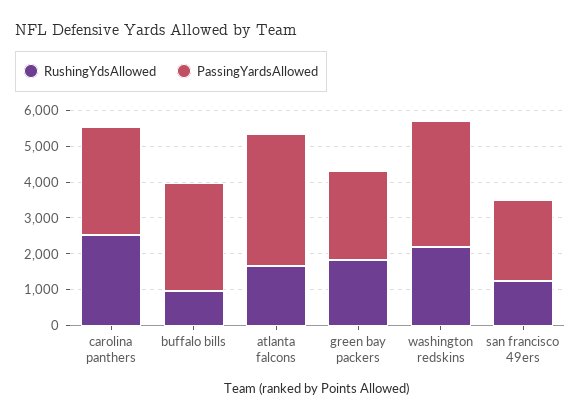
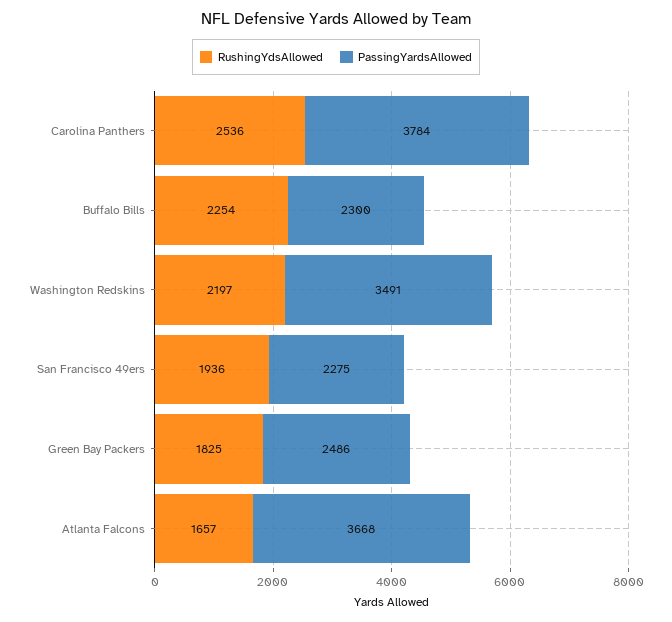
PassingYardsAllowed, carolina panthers: 3000 -> 3784
RushingYdsAllowed, buffalo bills: 1000 -> 2254
PassingYardsAllowed, buffalo bills: 3000 -> 2300
RushingYdsAllowed, san francisco 49ers: 1250 -> 1936

